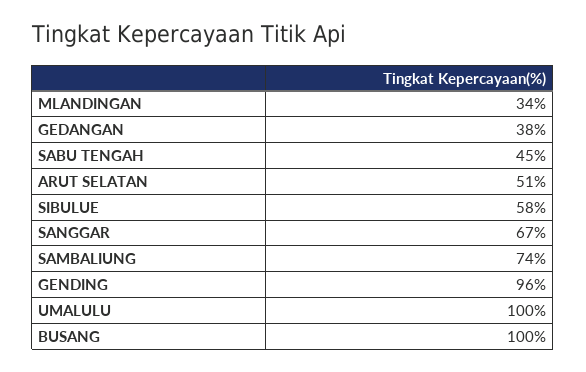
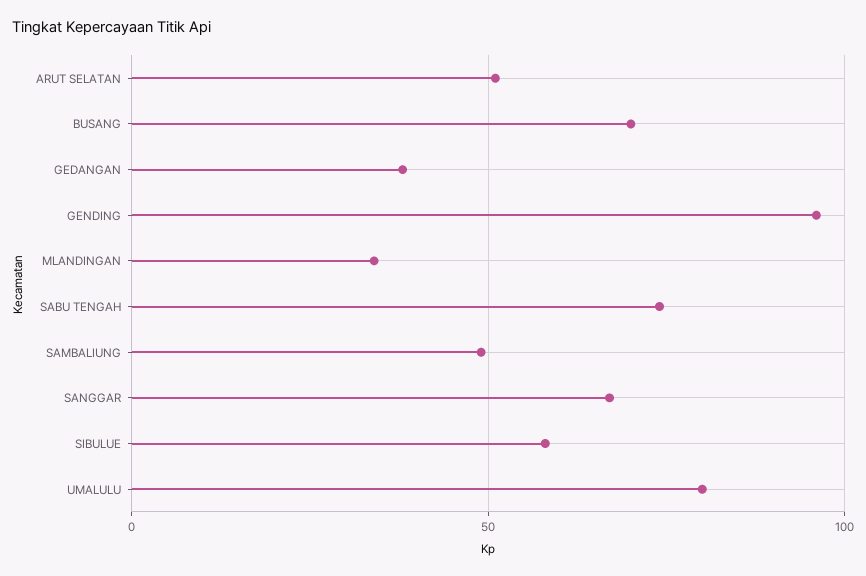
SABU TENGAH: 45 -> 75
SAMBALIUNG: 74 -> 50
UMALULU: 100 -> 80
BUSANG: 100 -> 70

